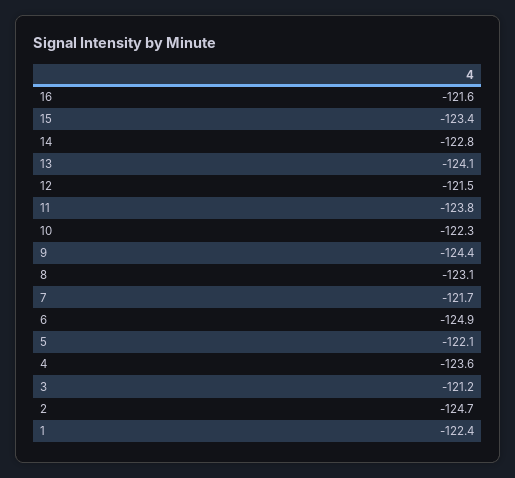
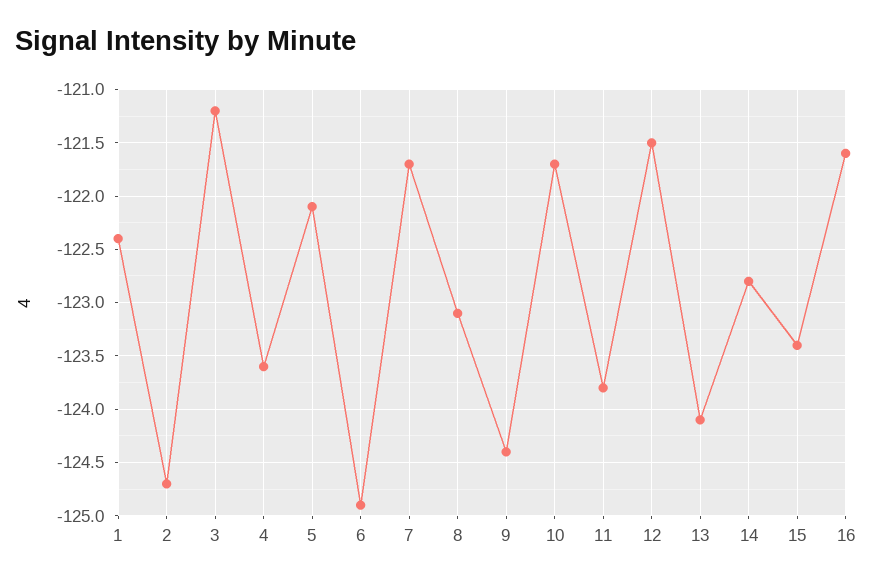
10: -122.3 -> -121.7

